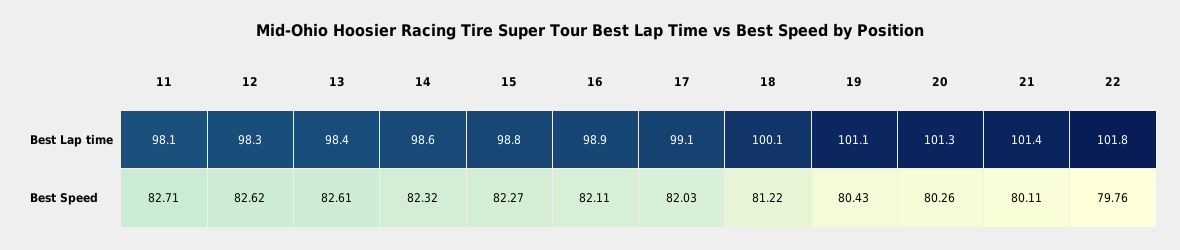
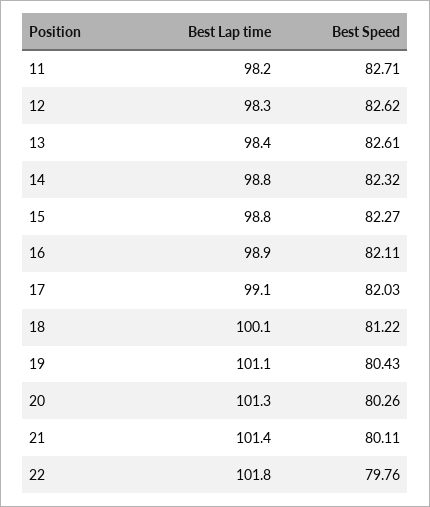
11, Best Lap time: 98.1 -> 98.2
14, Best Lap time: 98.6 -> 98.8

